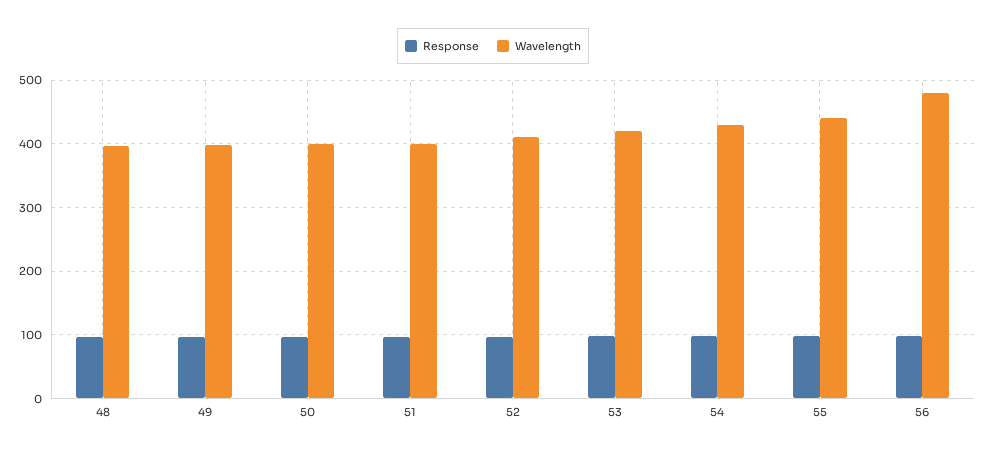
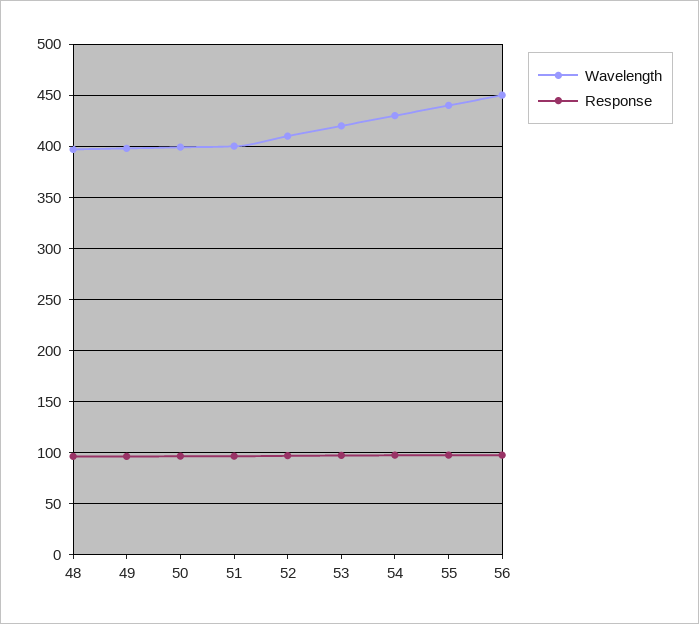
Wavelength, 56: 480 -> 450

